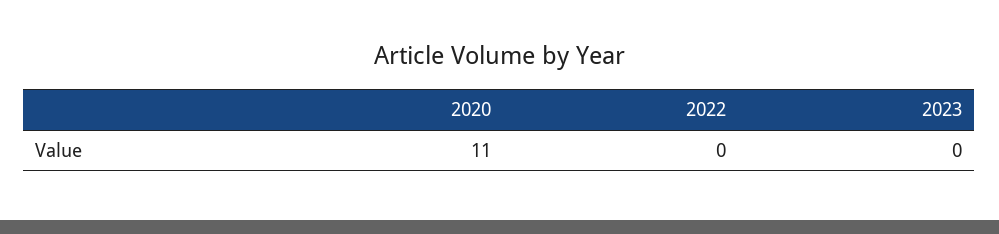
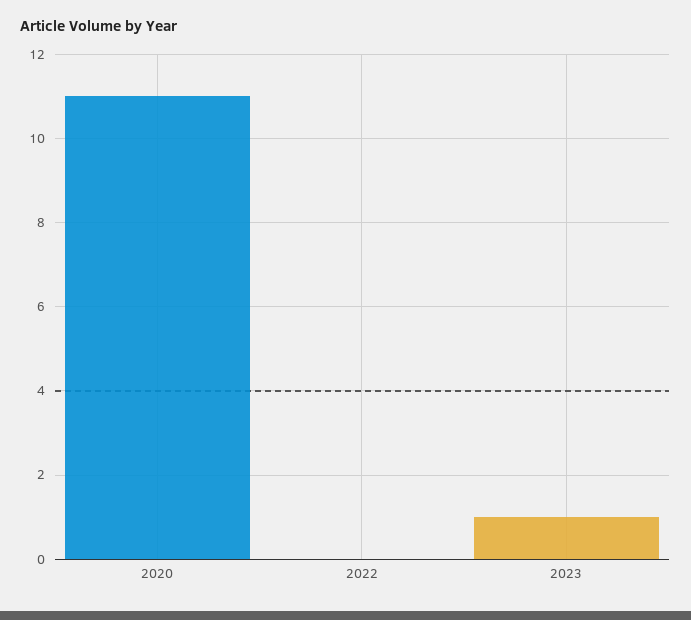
2023: 0 -> 1

